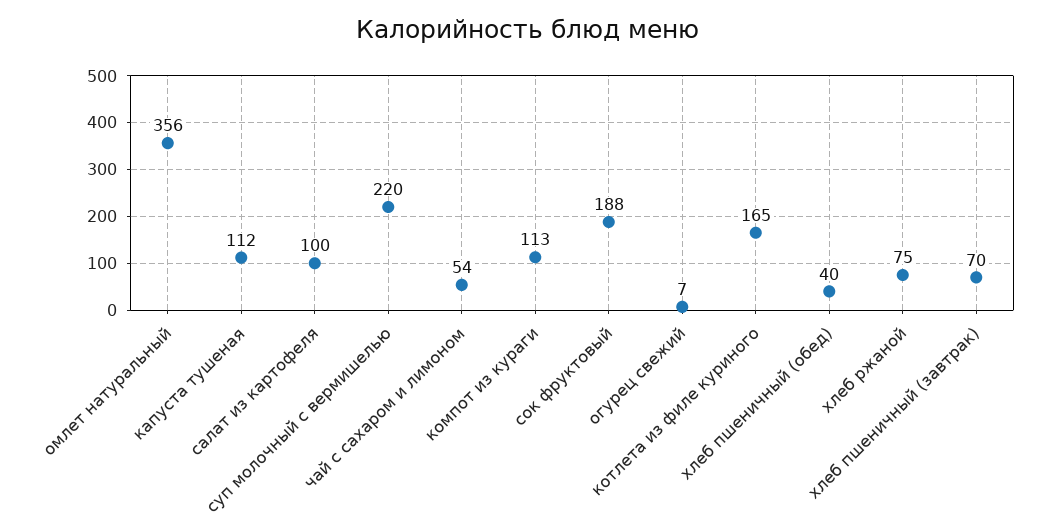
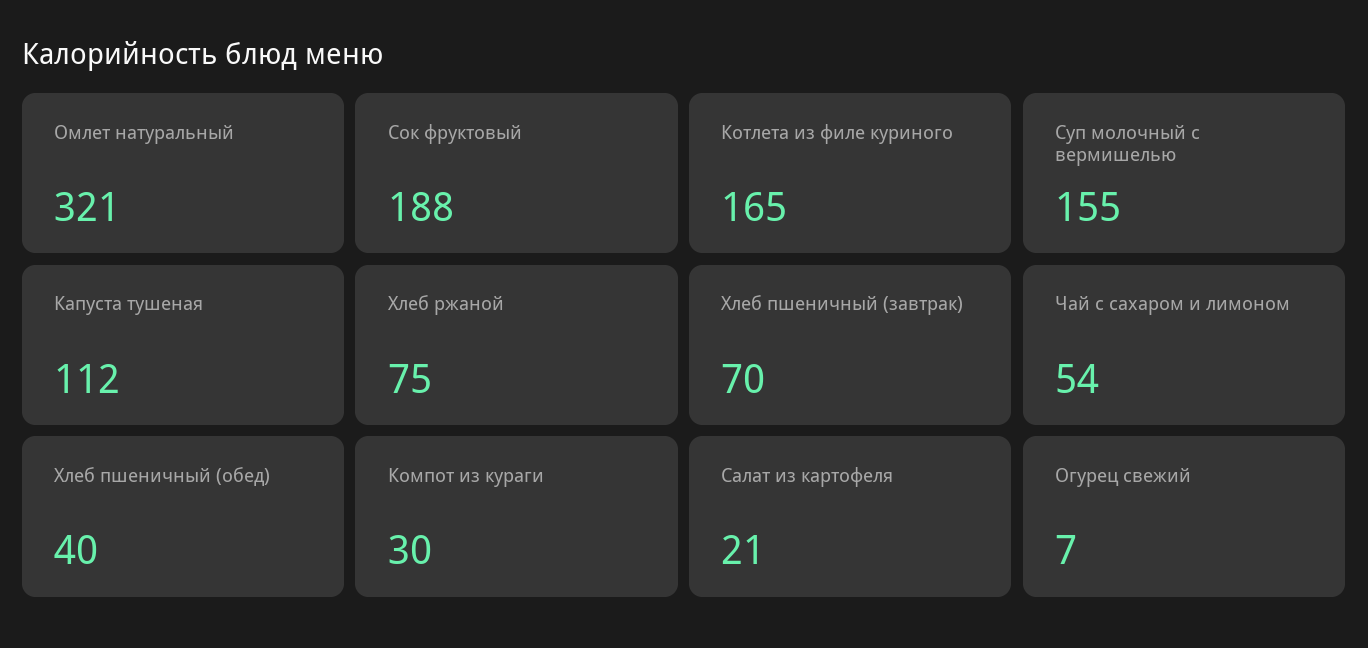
омлет натуральный: 356 -> 321
салат из картофеля: 100 -> 21
суп молочный с вермишелью: 220 -> 155
компот из кураги: 113 -> 30

